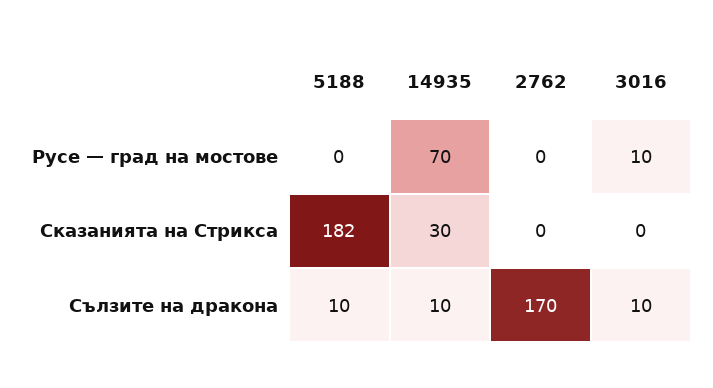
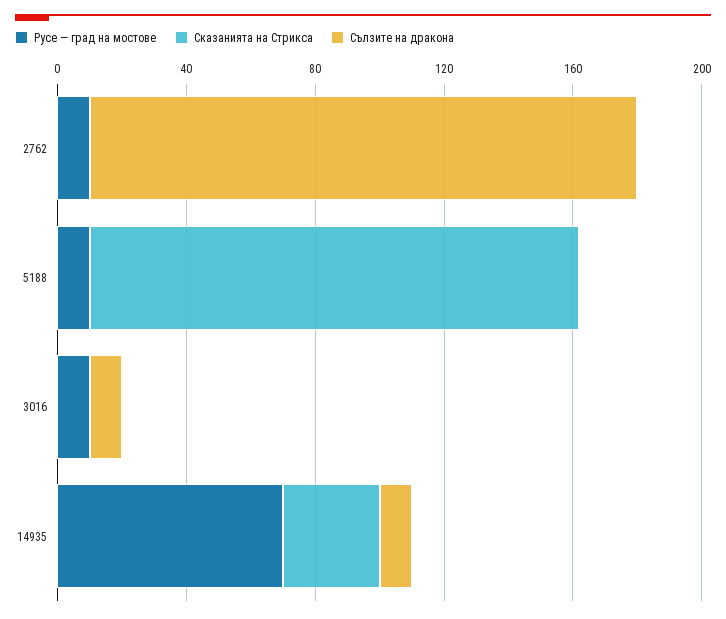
Русе — град на мостове, 5188: 0 -> 10
Русе — град на мостове, 2762: 0 -> 10
Сказанията на Стрикса, 5188: 182 -> 150
Сълзите на дракона, 5188: 10 -> 0

